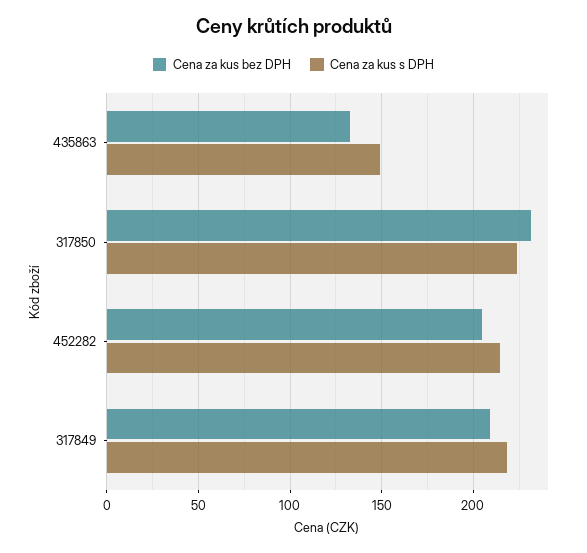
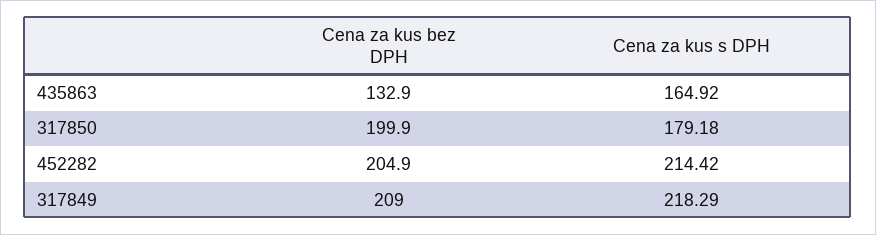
Cena za kus s DPH, 435863: 150 -> 164.92
Cena za kus bez DPH, 317850: 230 -> 199.9
Cena za kus s DPH, 317850: 225 -> 179.18

